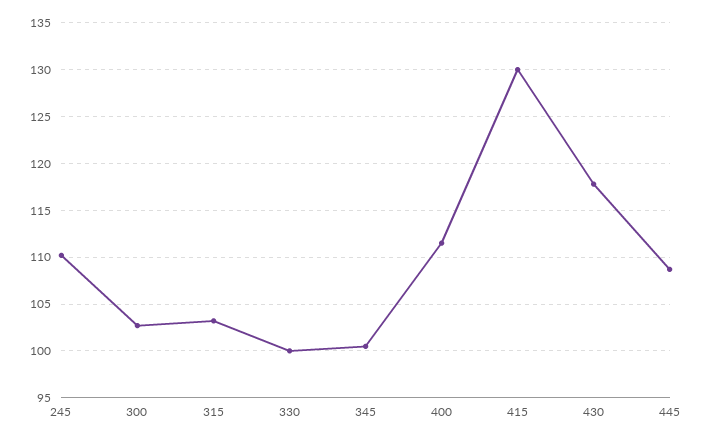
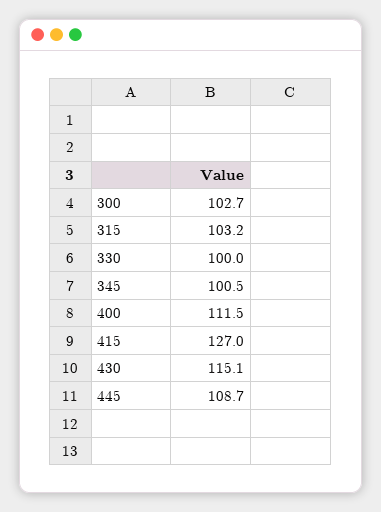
245: 110 -> none
415: 130 -> 127
430: 118 -> 115.1

